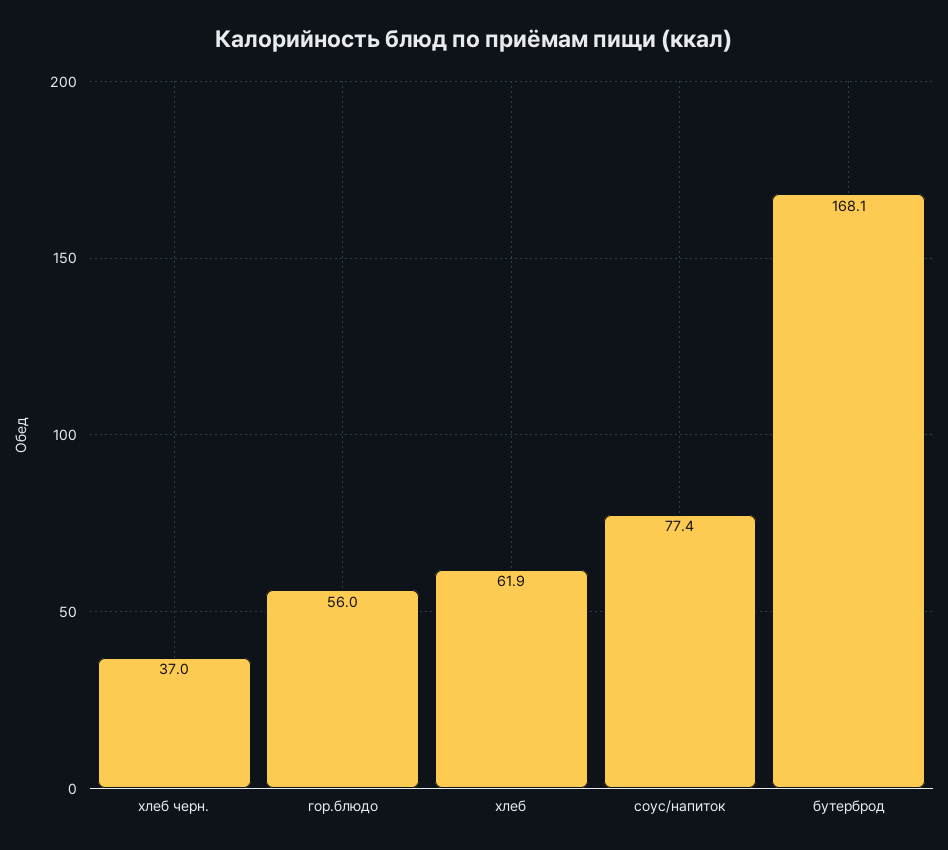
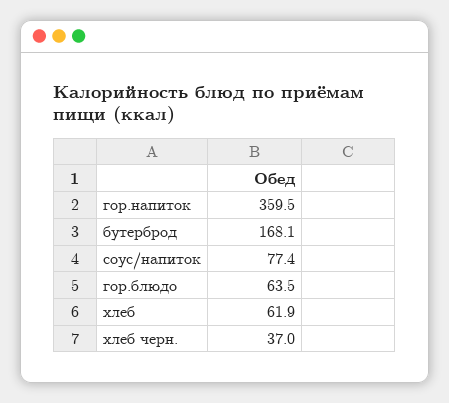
гор.блюдо: 56 -> 63.5
гор.напиток: none -> 359.5

